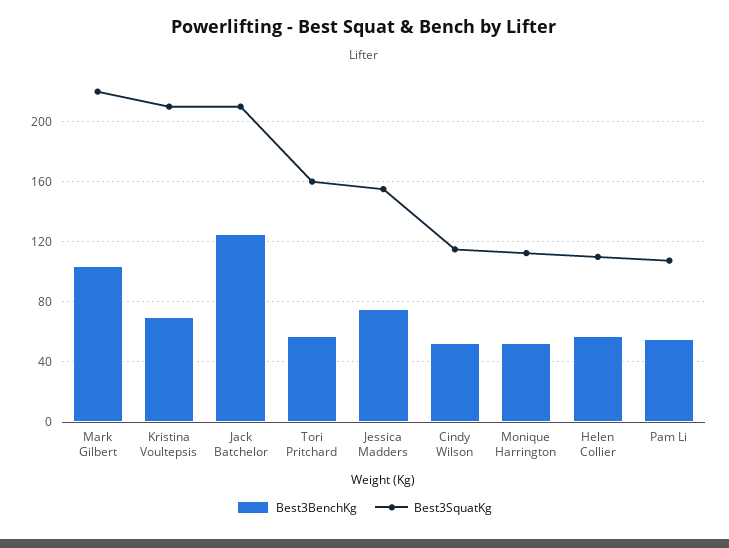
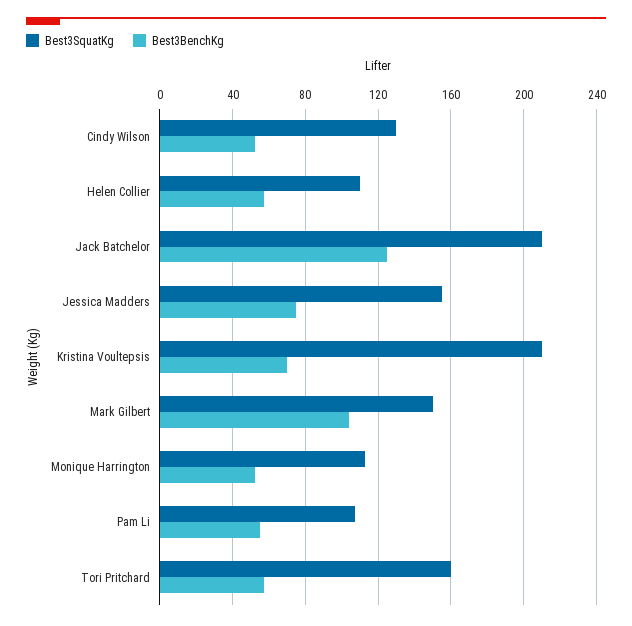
Best3SquatKg, Mark Gilbert: 220 -> 150
Best3SquatKg, Cindy Wilson: 115 -> 130

